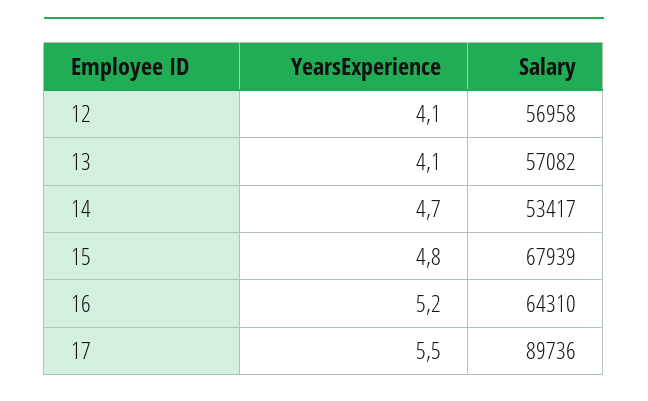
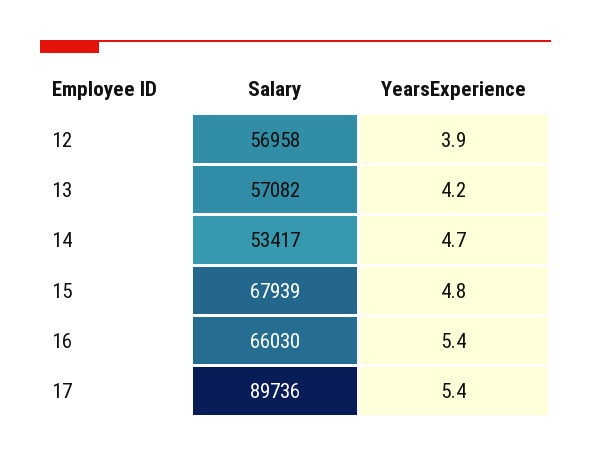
YearsExperience, 12: 4.1 -> 3.9
YearsExperience, 13: 4.1 -> 4.2
YearsExperience, 16: 5.2 -> 5.4
Salary, 16: 64310 -> 66030
YearsExperience, 17: 5.5 -> 5.4

